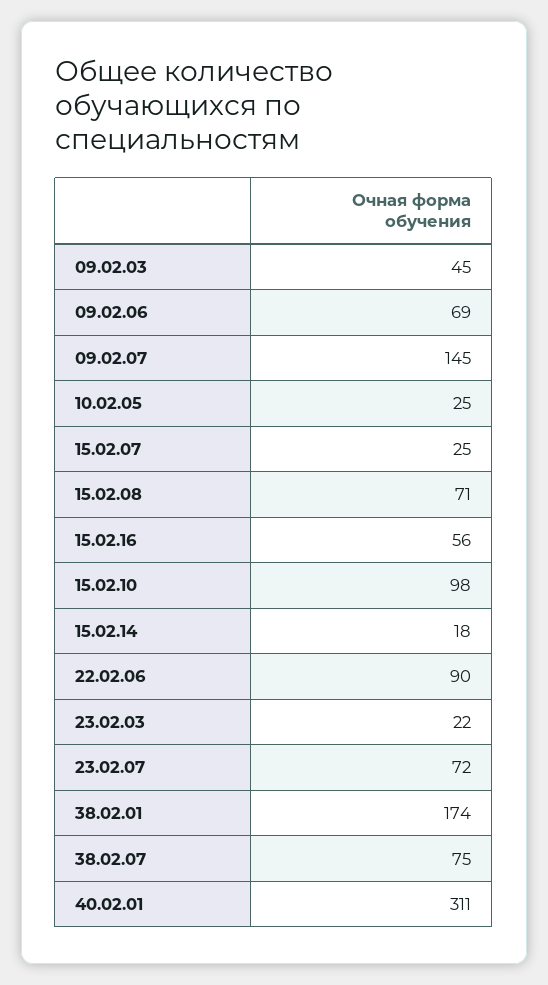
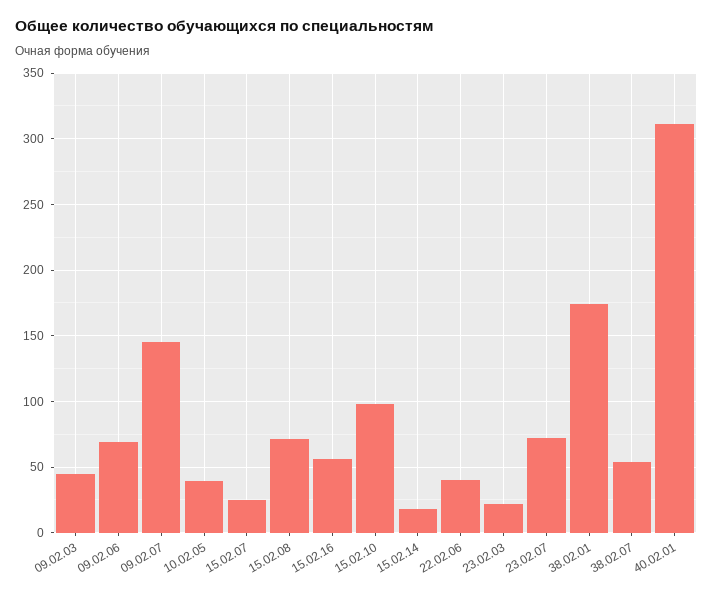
10.02.05: 25 -> 40
22.02.06: 90 -> 40
38.02.07: 75 -> 55

